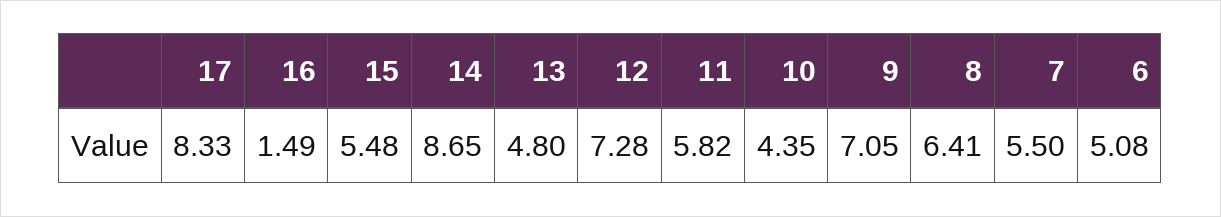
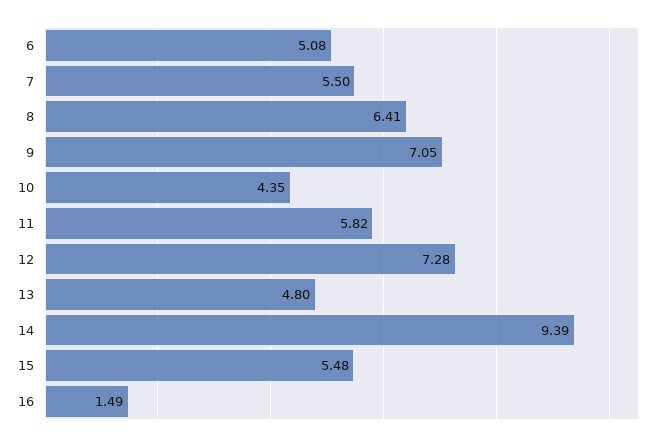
17: 8.33 -> none
14: 8.65 -> 9.39

